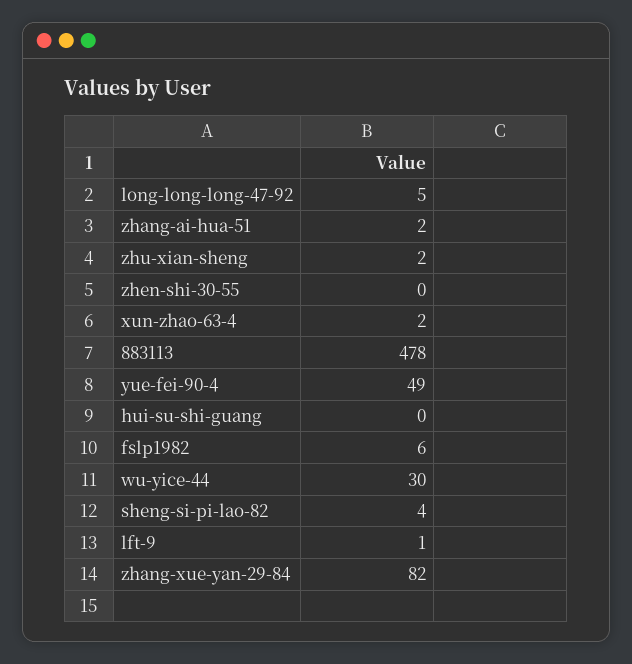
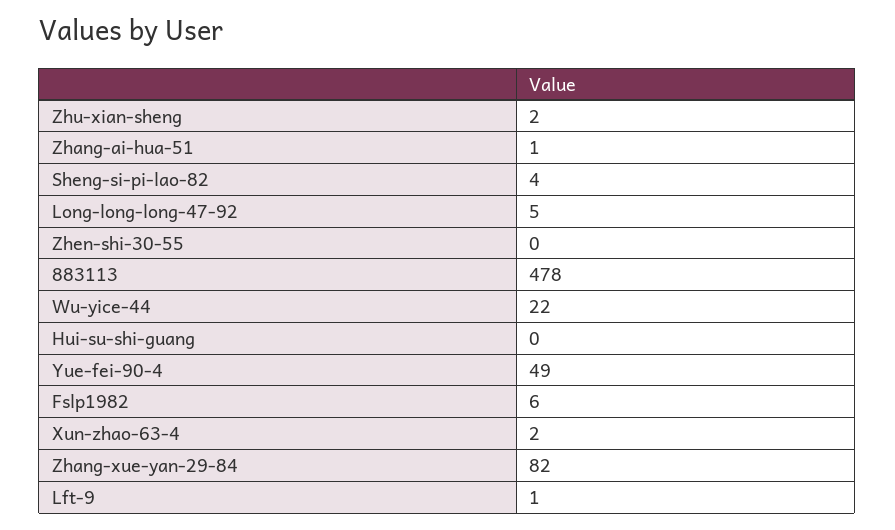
zhang-ai-hua-51: 2 -> 1
wu-yice-44: 30 -> 22

